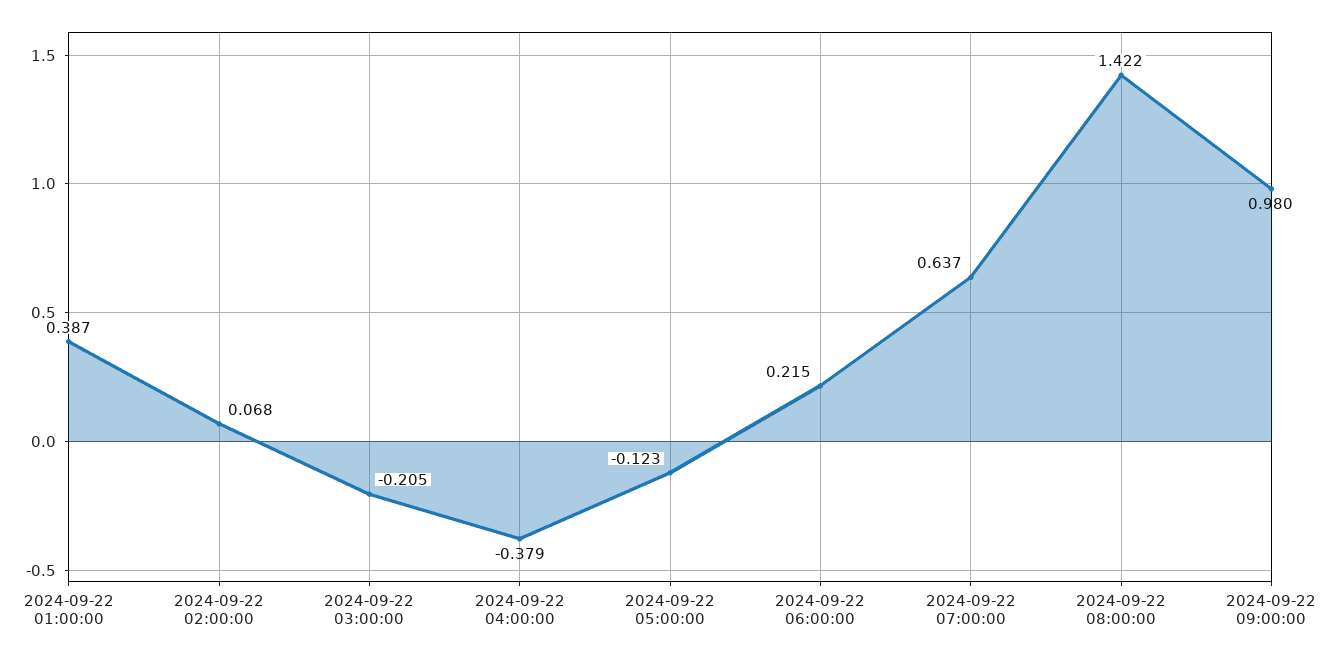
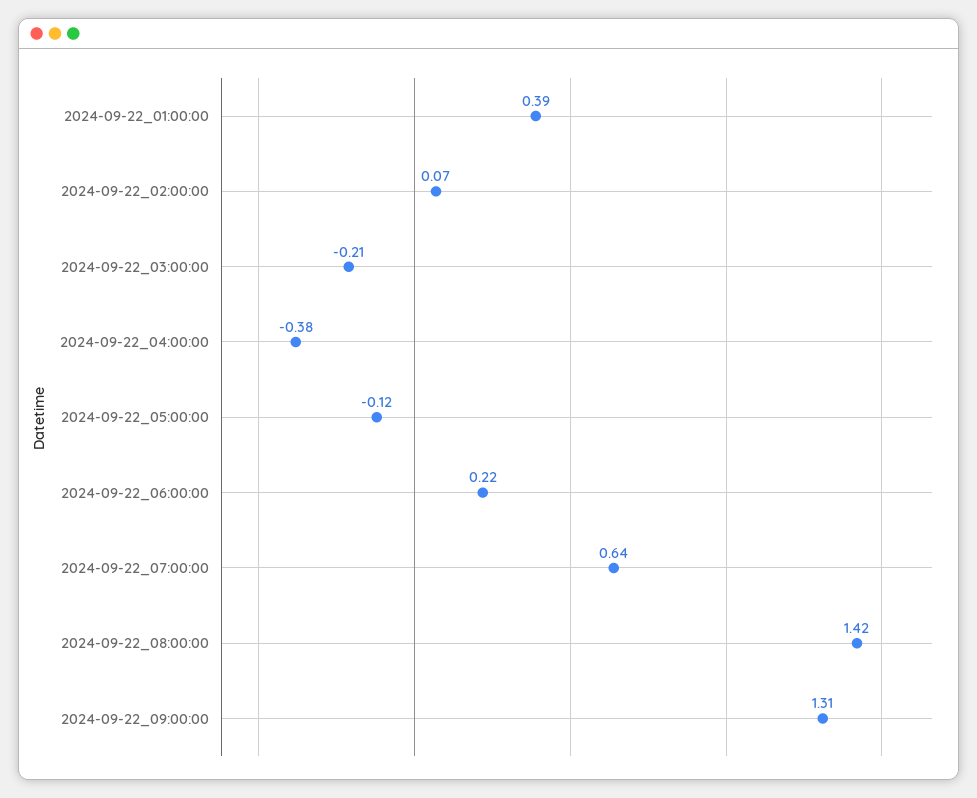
2024-09-22 09:00:00: 0.98 -> 1.31

